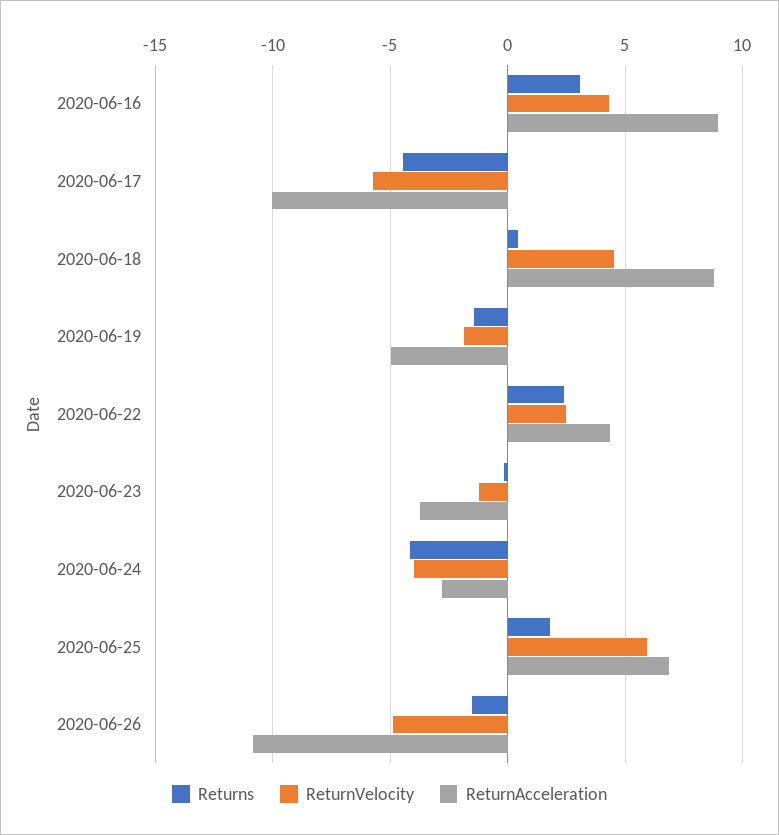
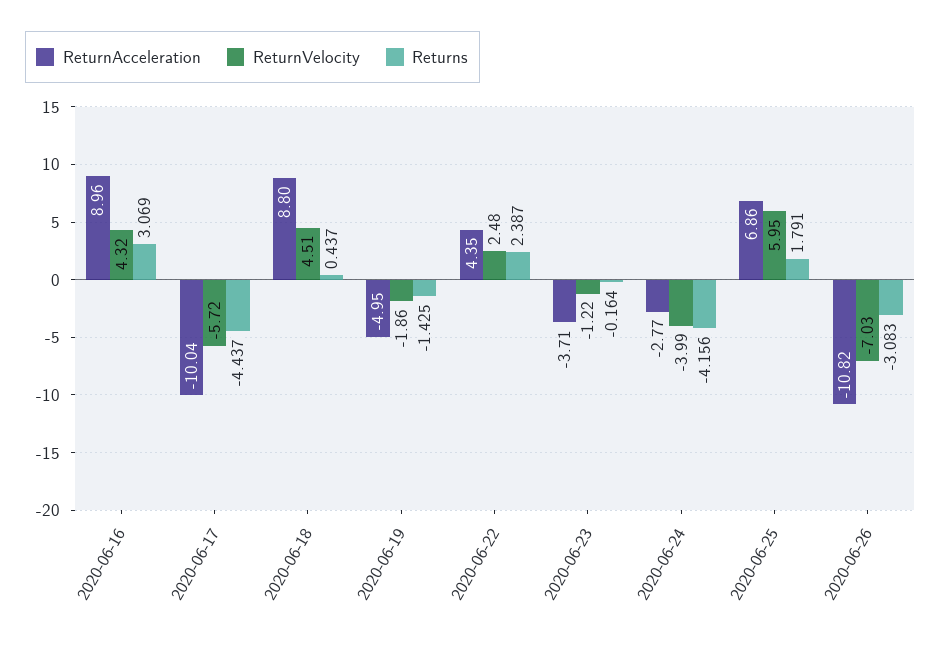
Returns, 2020-06-26: -1.5 -> -3.083
ReturnVelocity, 2020-06-26: -5 -> -7.03

